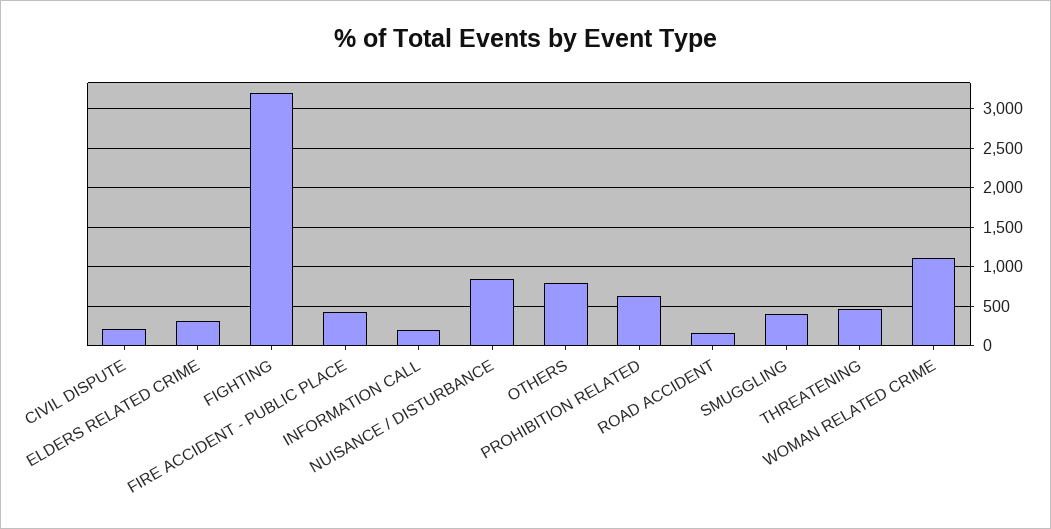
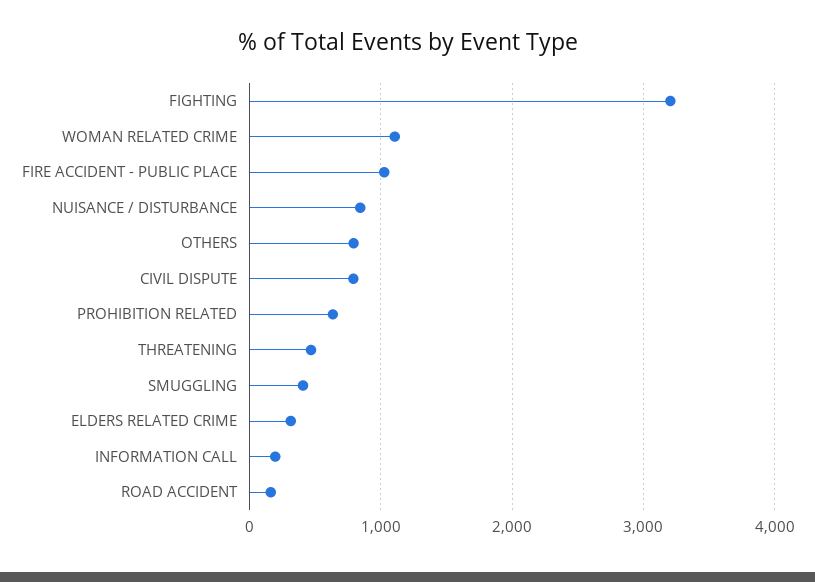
CIVIL DISPUTE: 200 -> 800
FIRE ACCIDENT - PUBLIC PLACE: 400 -> 1000

